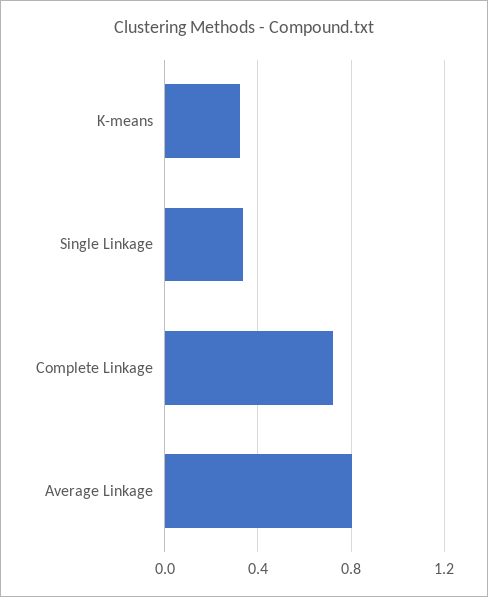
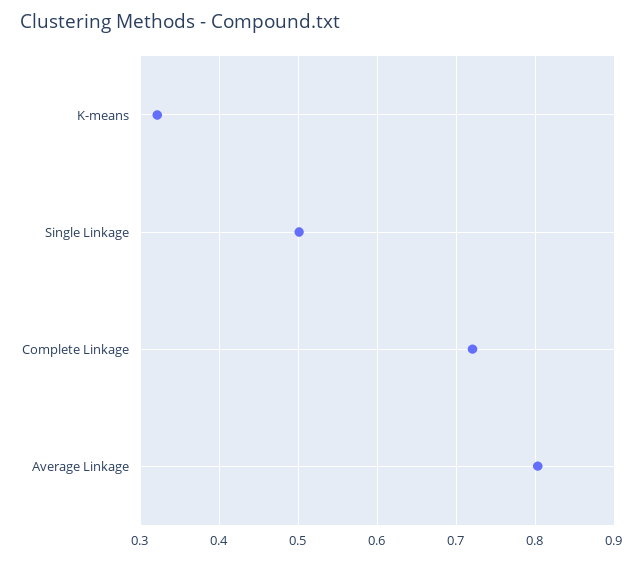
Single Linkage: 0.35 -> 0.5

